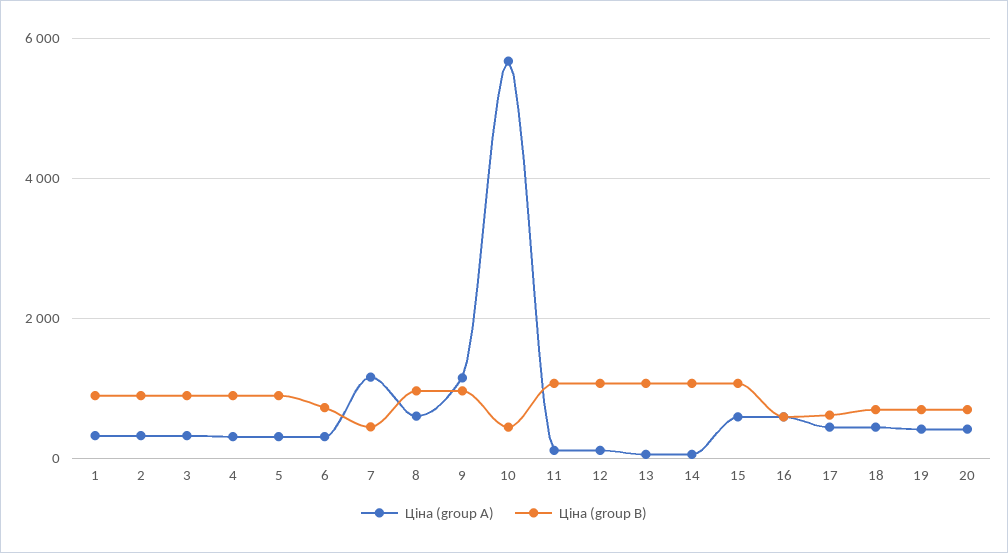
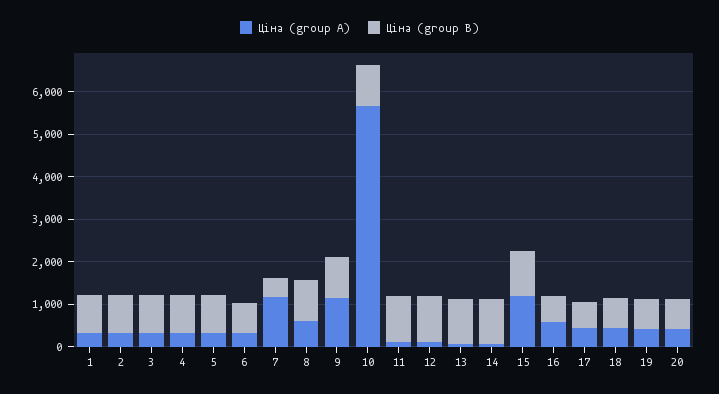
Ціна (group B), 10: 400 -> 1000
Ціна (group A), 15: 600 -> 1200

